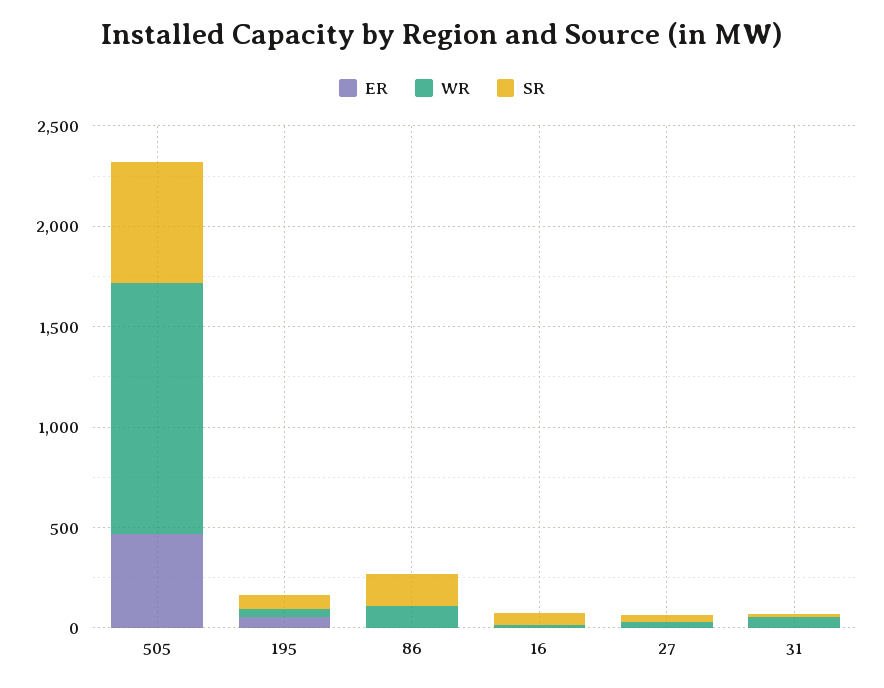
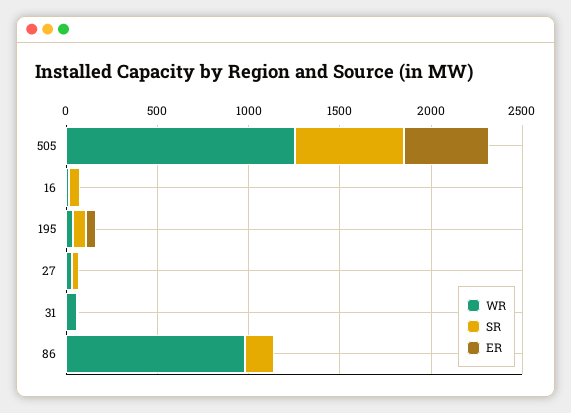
WR, 86: 100 -> 1000

